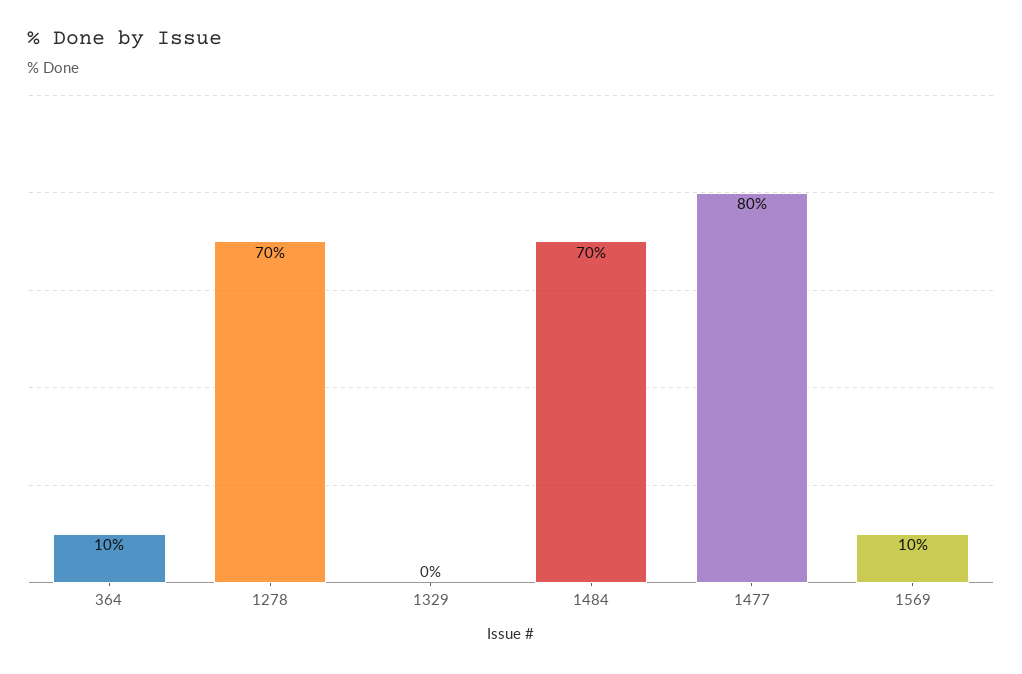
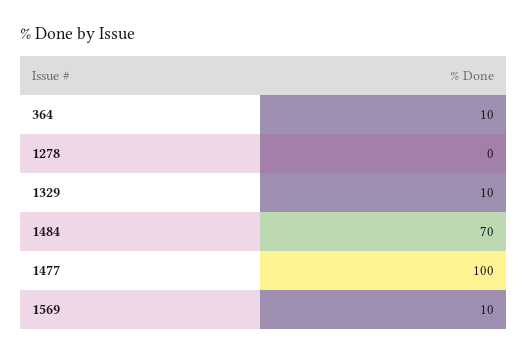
1278: 70 -> 0
1329: 0 -> 10
1477: 80 -> 100

